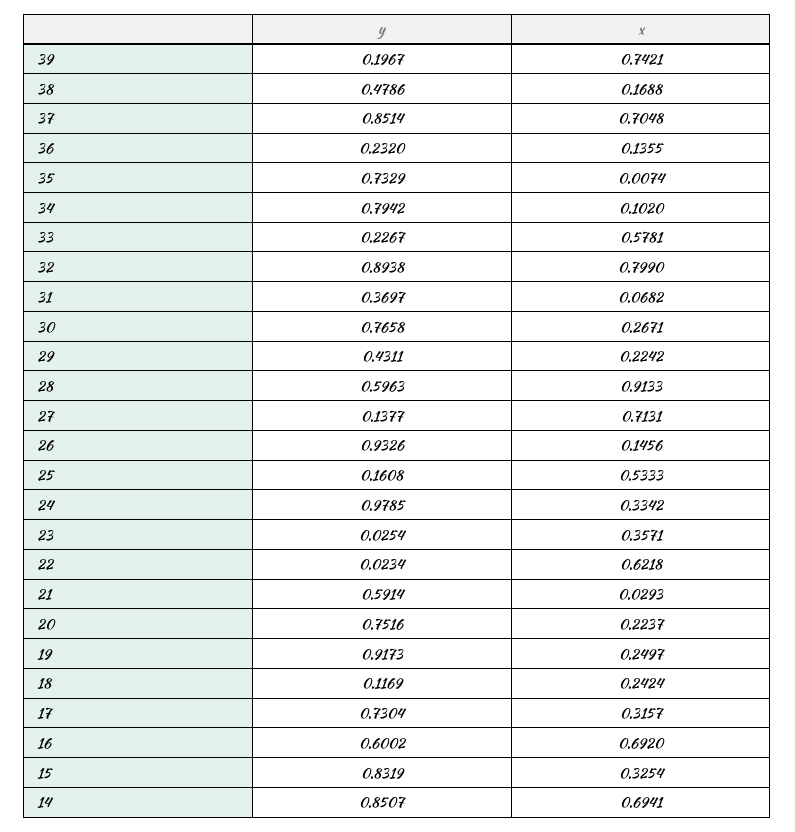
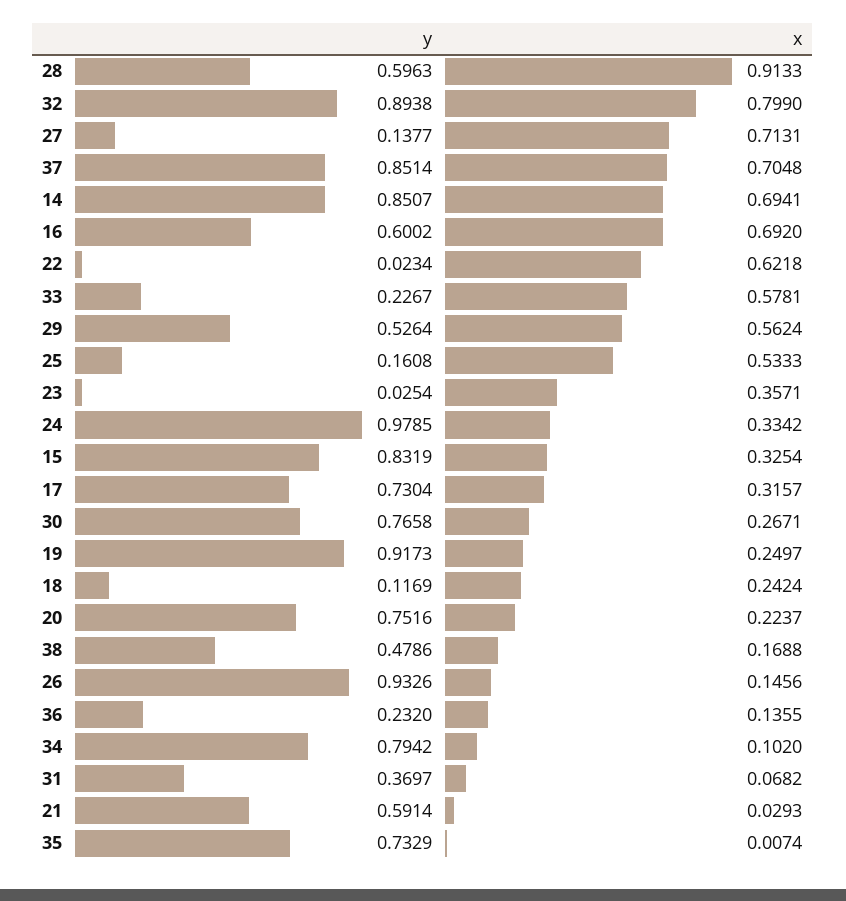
y, 39: 0.1967 -> none
x, 39: 0.7421 -> none
y, 29: 0.4311 -> 0.5264
x, 29: 0.2242 -> 0.5624

